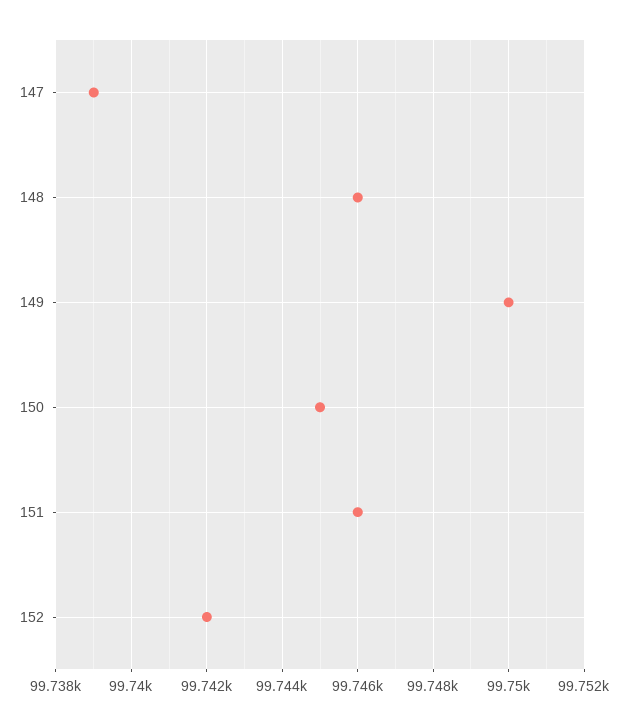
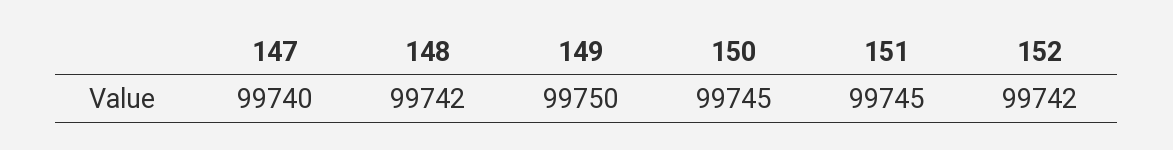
147: 99739 -> 99740
148: 99746 -> 99742
151: 99746 -> 99745

